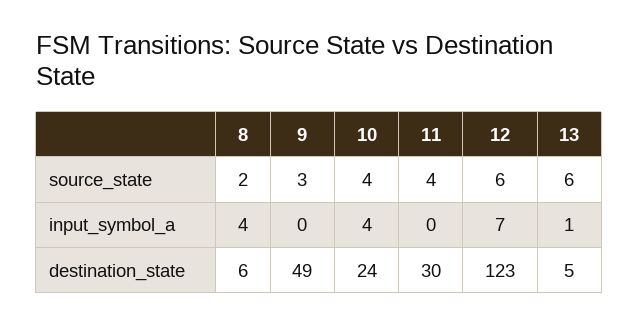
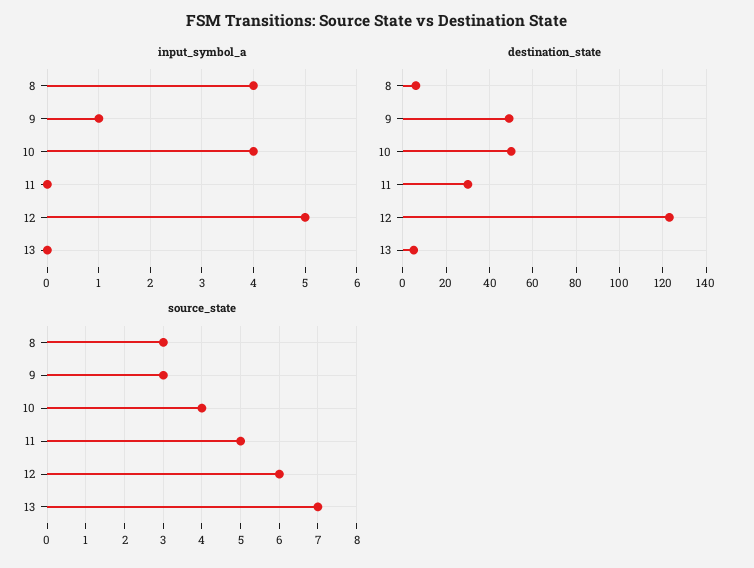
source_state, 8: 2 -> 3
source_state, 11: 4 -> 5
source_state, 13: 6 -> 7
input_symbol_a, 9: 0 -> 1
input_symbol_a, 12: 7 -> 5
input_symbol_a, 13: 1 -> 0
destination_state, 10: 24 -> 50

